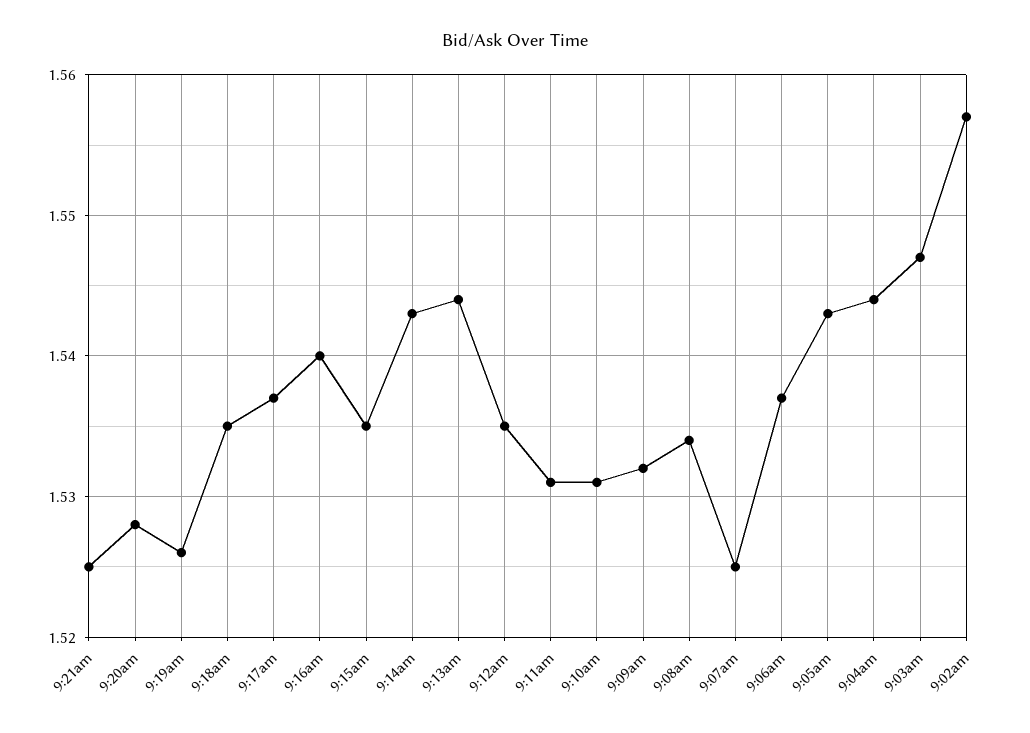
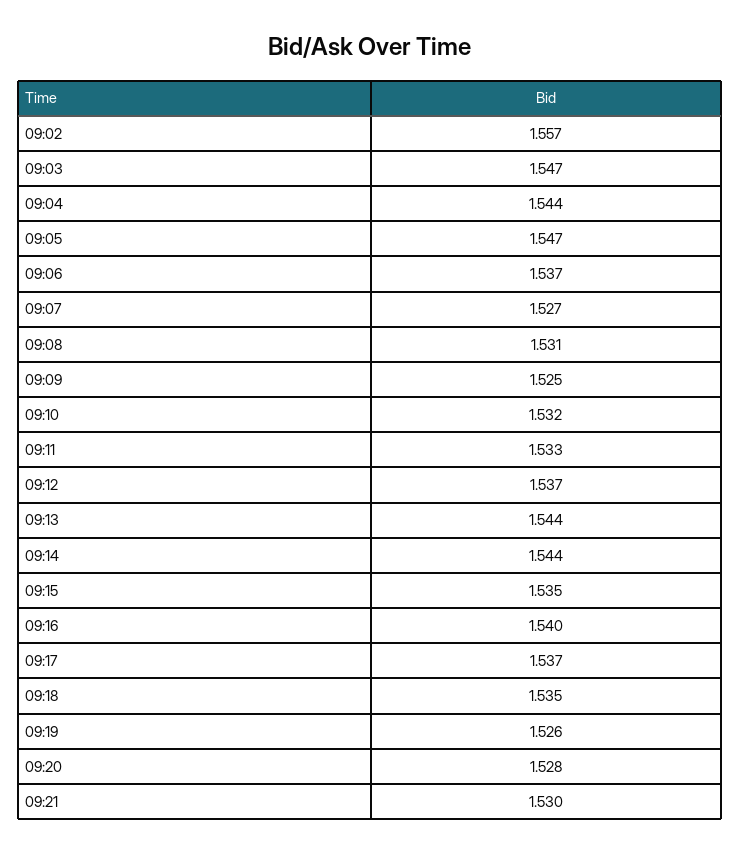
9:21am: 1.525 -> 1.53
9:14am: 1.543 -> 1.544
9:12am: 1.535 -> 1.537
9:11am: 1.531 -> 1.533
9:10am: 1.531 -> 1.532
9:09am: 1.532 -> 1.525
9:08am: 1.534 -> 1.531
9:07am: 1.525 -> 1.527
9:05am: 1.543 -> 1.547

